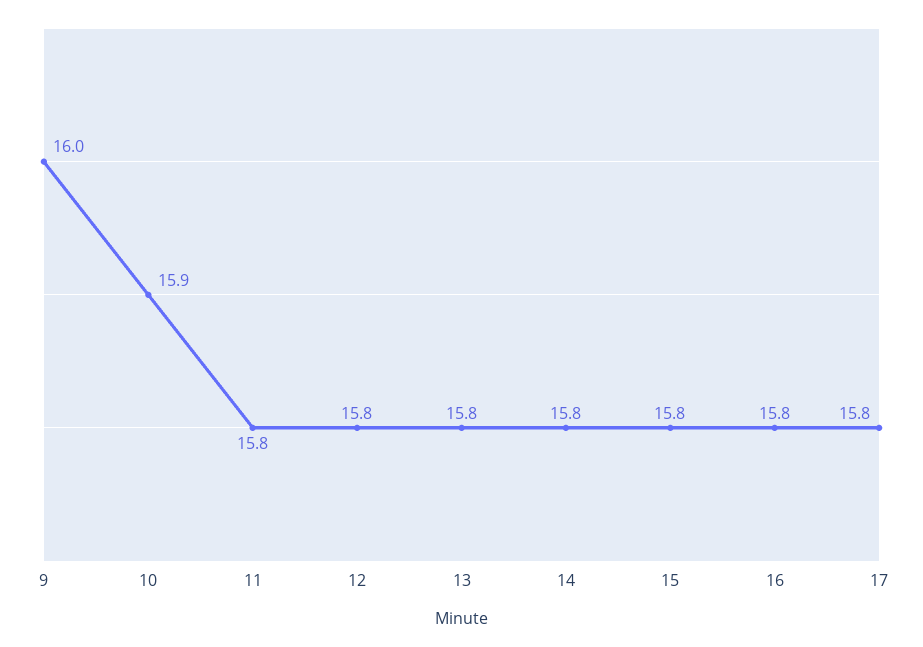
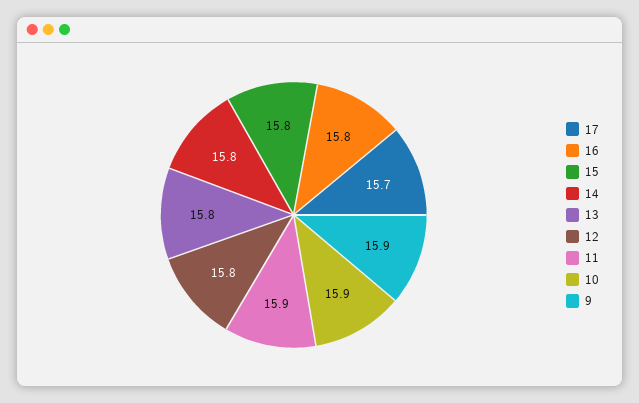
9: 16 -> 15.9
11: 15.8 -> 15.9
17: 15.8 -> 15.7

